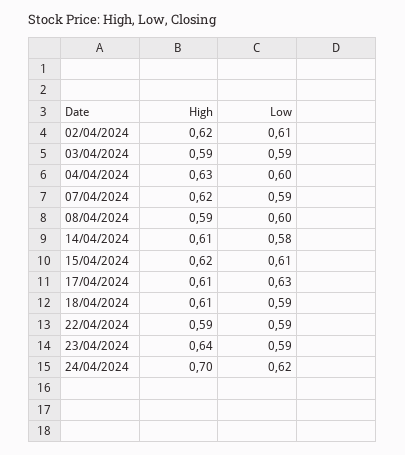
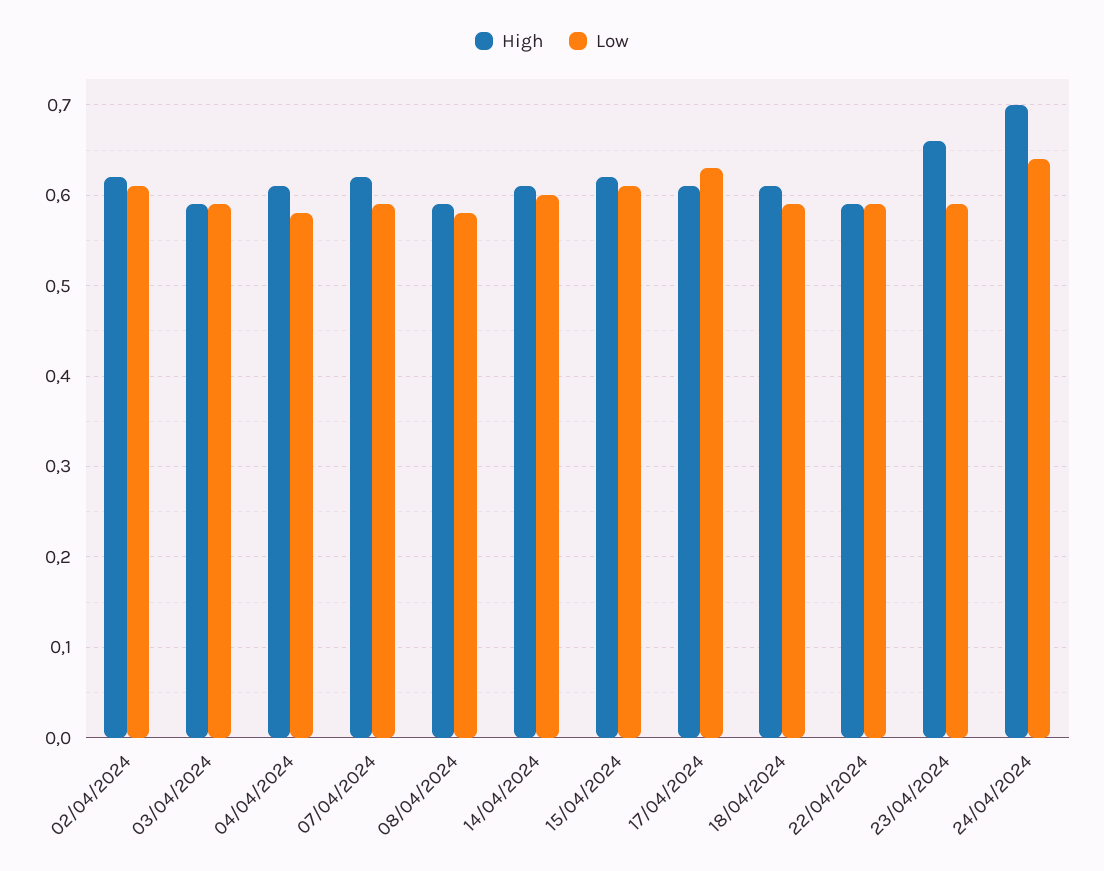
High, 04/04/2024: 0.63 -> 0.61
Low, 04/04/2024: 0.6 -> 0.58
Low, 08/04/2024: 0.6 -> 0.58
Low, 14/04/2024: 0.58 -> 0.6
High, 23/04/2024: 0.64 -> 0.66
Low, 24/04/2024: 0.62 -> 0.64

